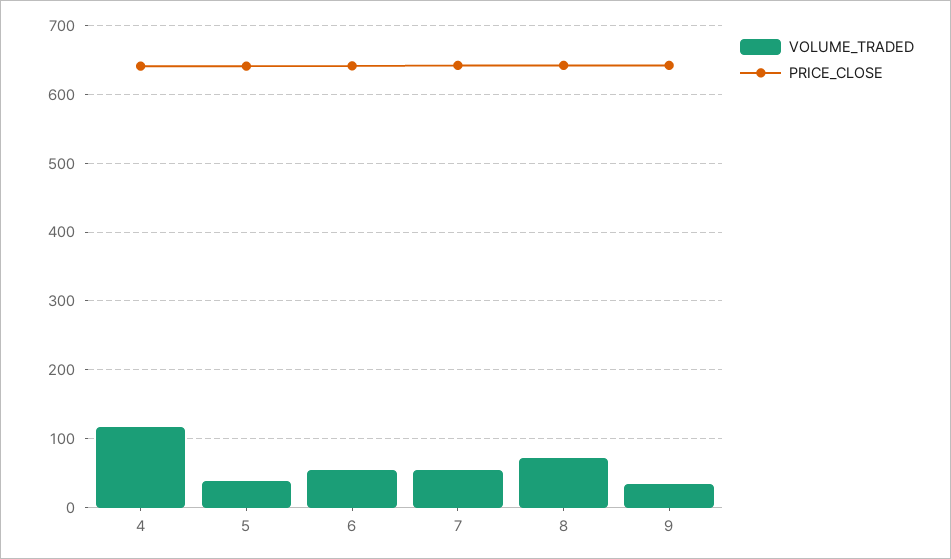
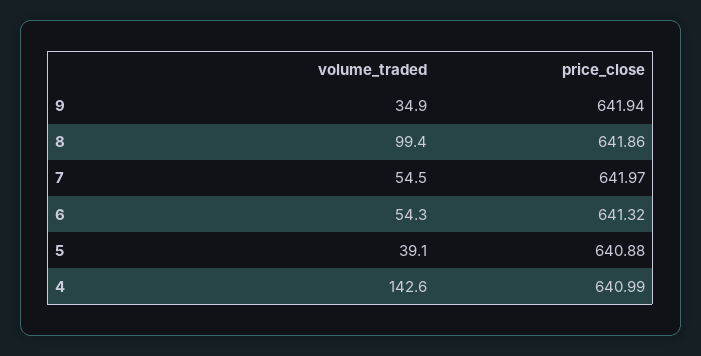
VOLUME_TRADED, 4: 120 -> 142.6
VOLUME_TRADED, 8: 70 -> 99.4

